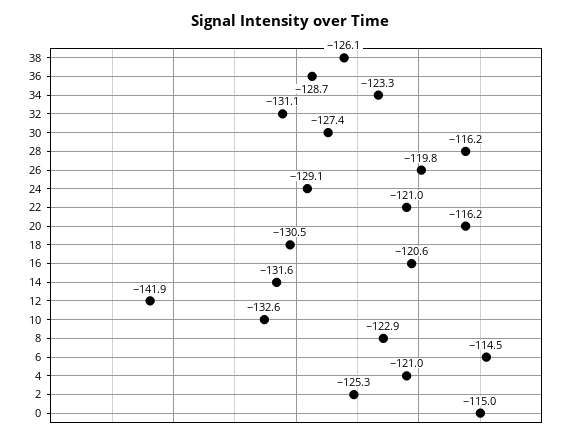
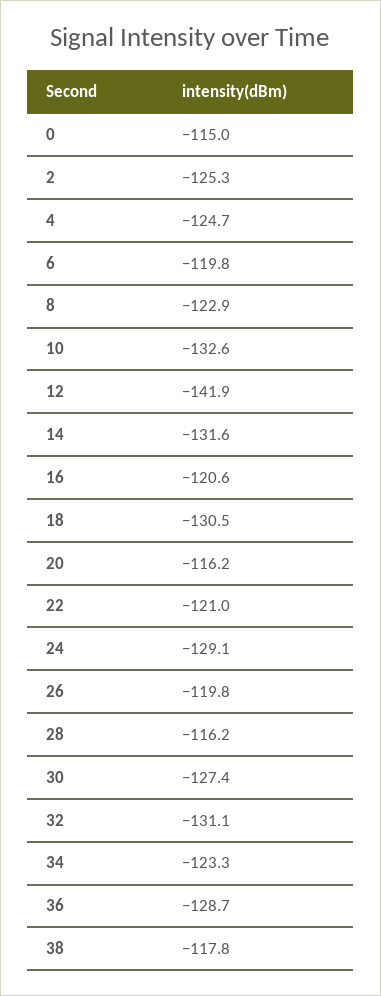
38: -126.1 -> -117.8
6: -114.5 -> -119.8
4: -121 -> -124.7

